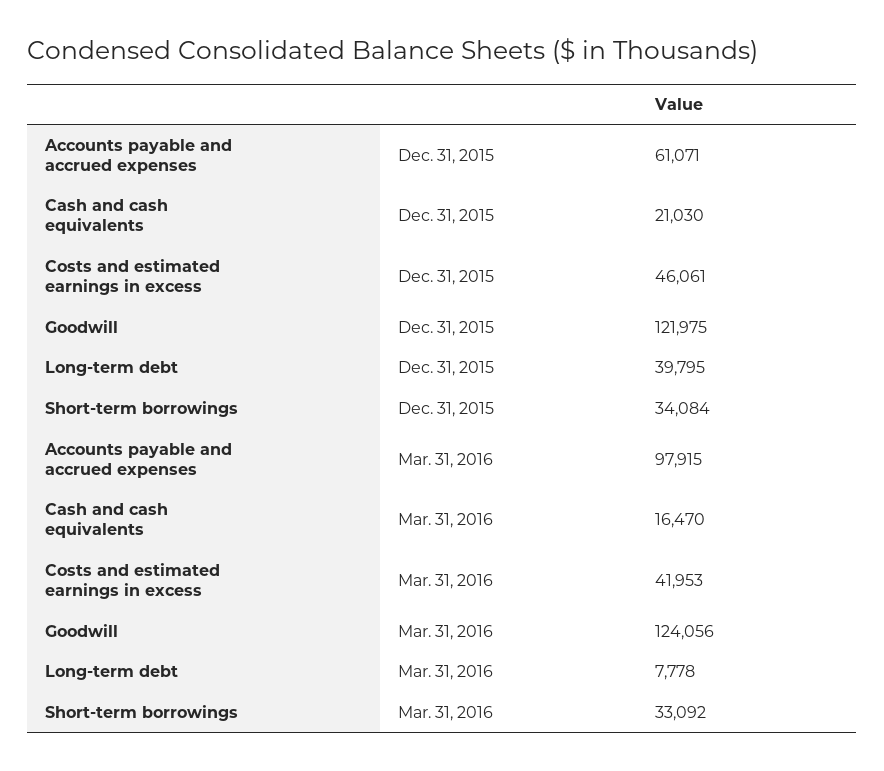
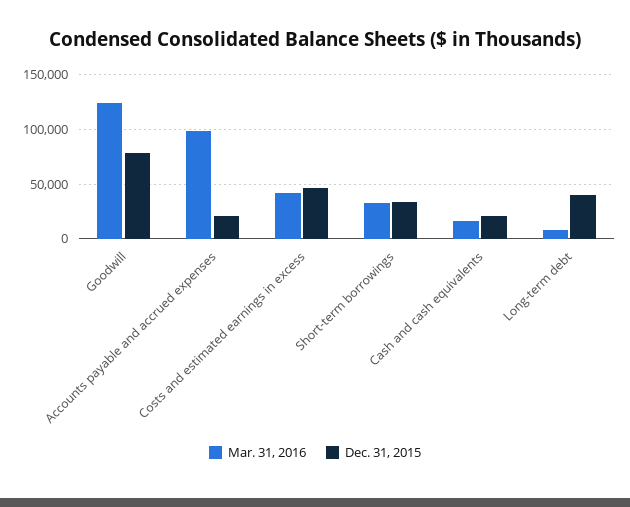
Dec. 31, 2015, Accounts payable and accrued expenses: 61071 -> 20000
Dec. 31, 2015, Goodwill: 121975 -> 80000

